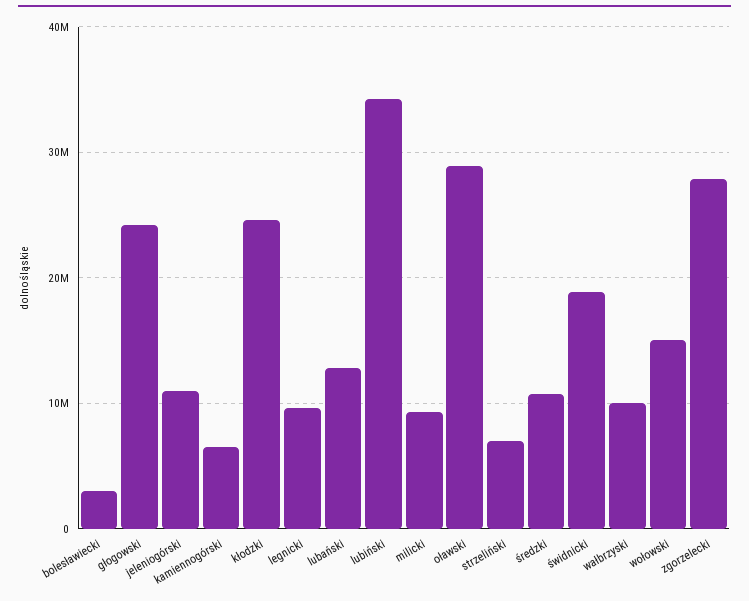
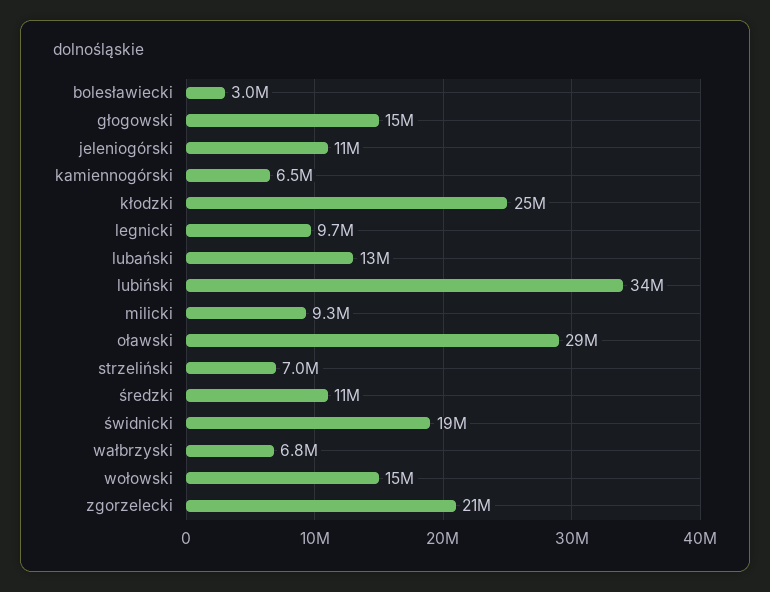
głogowski: 24000000 -> 15000000
wałbrzyski: 10000000 -> 6800000
zgorzelecki: 28000000 -> 21000000

